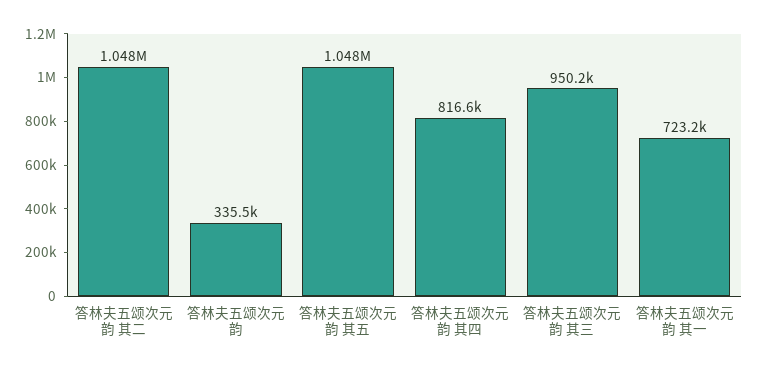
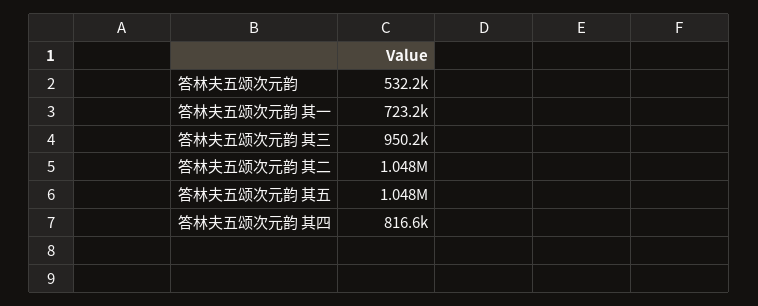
答林夫五颂次元韵: 335500 -> 532200

